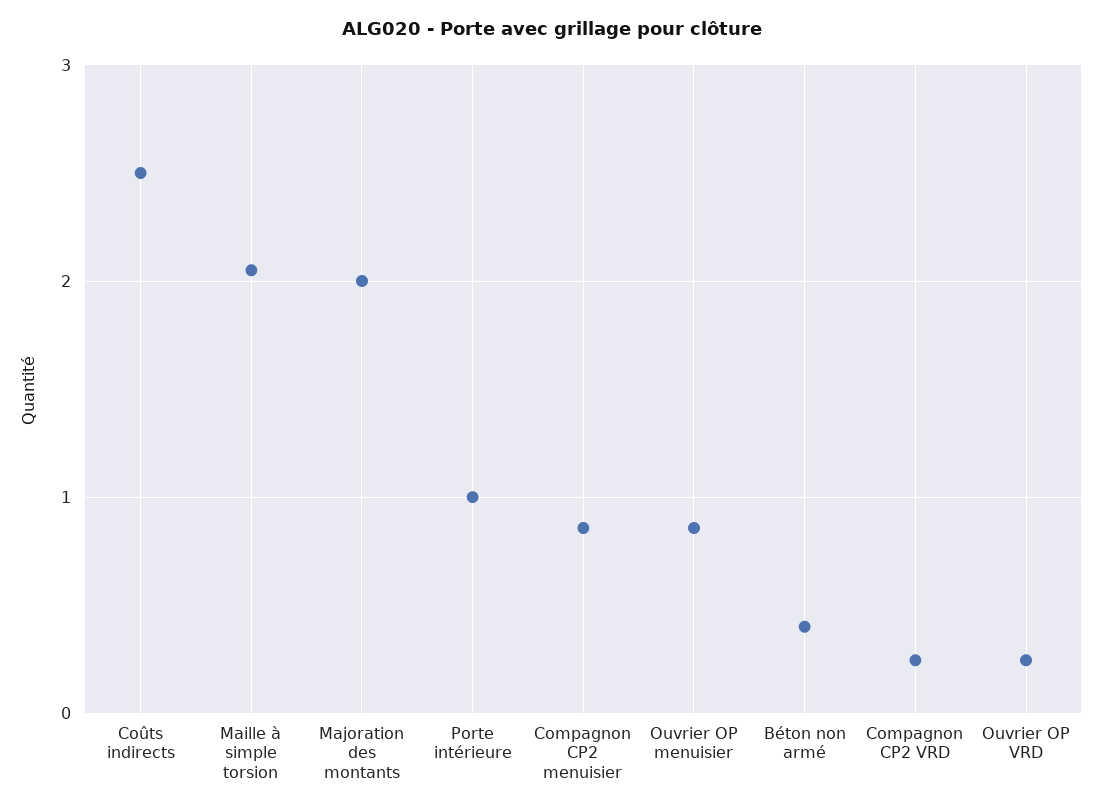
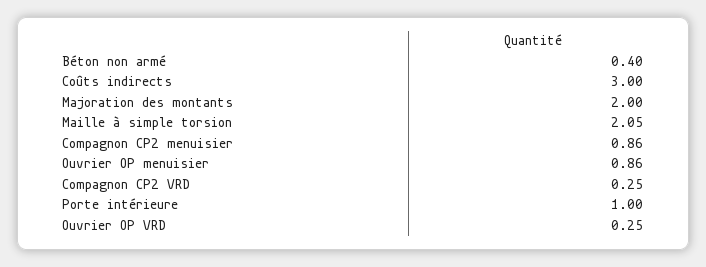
Coûts indirects: 2.5 -> 3

